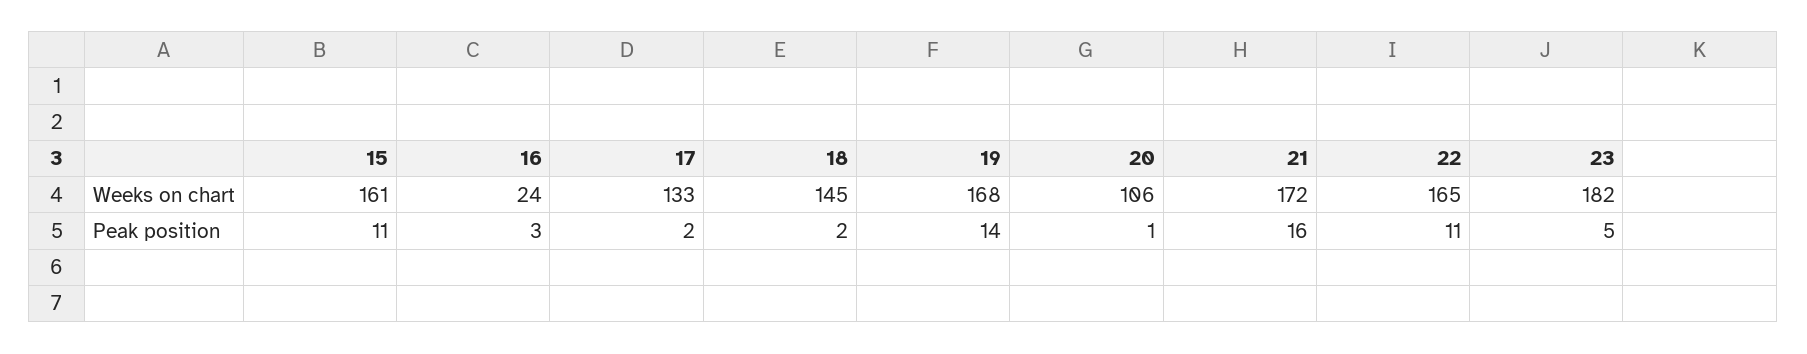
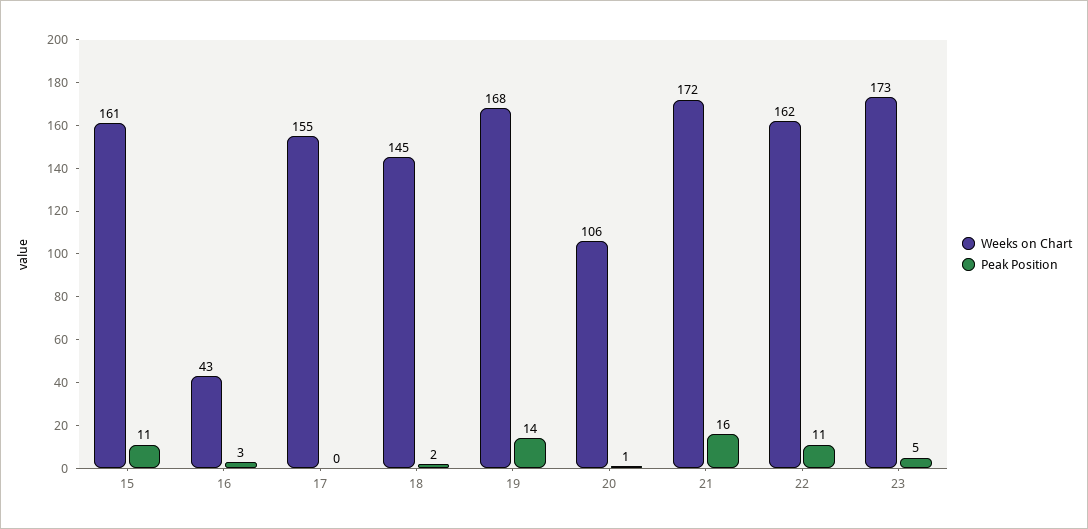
Weeks on chart, 16: 24 -> 43
Weeks on chart, 17: 133 -> 155
Weeks on chart, 22: 165 -> 162
Weeks on chart, 23: 182 -> 173
Peak position, 17: 2 -> 0

